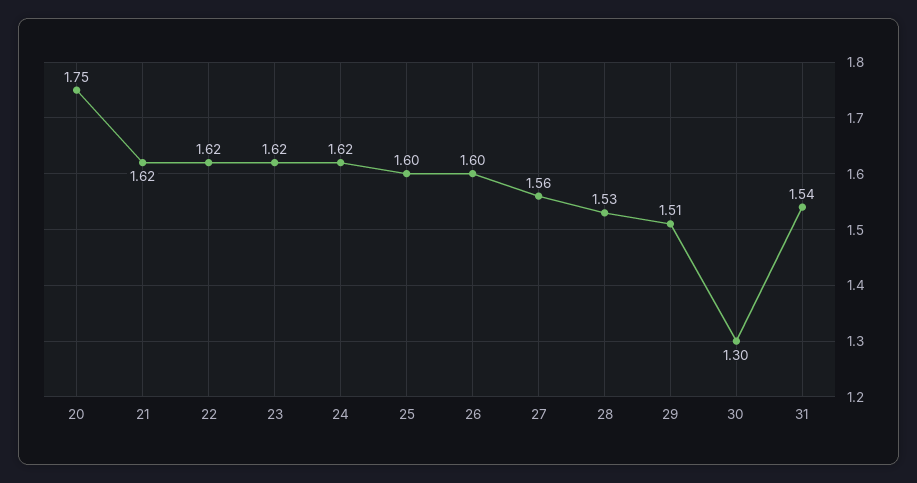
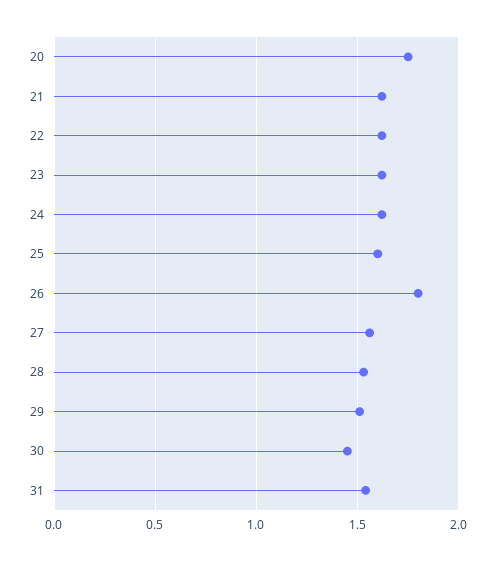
26: 1.6 -> 1.8
30: 1.3 -> 1.45

